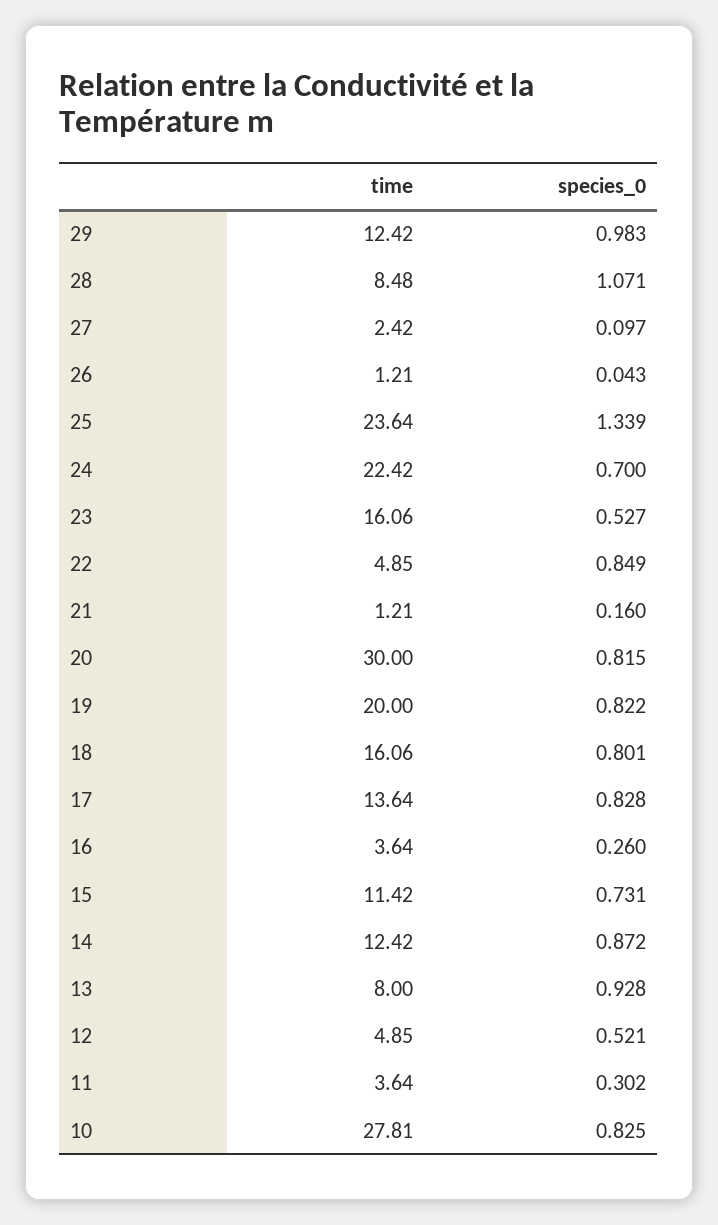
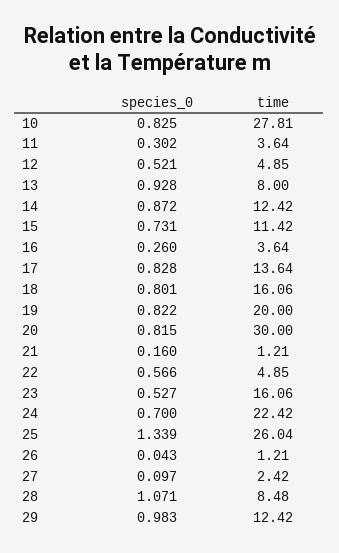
time, 25: 23.64 -> 26.04
species_0, 22: 0.849 -> 0.566

